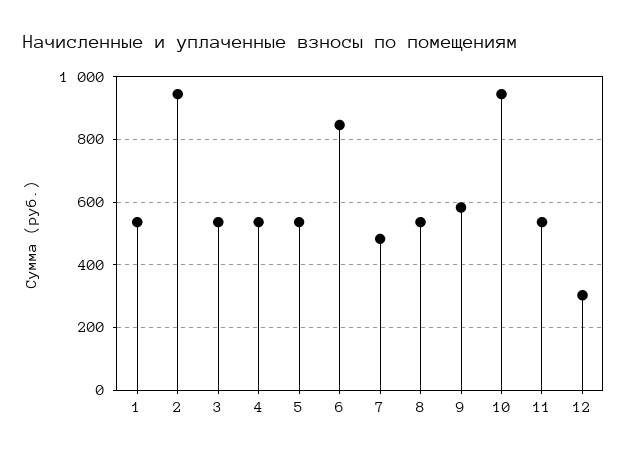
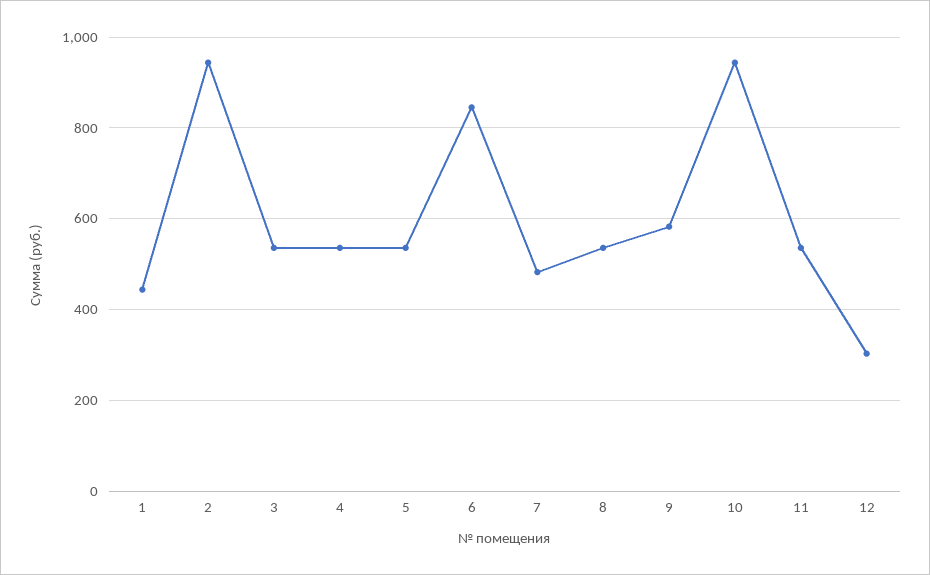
1: 540 -> 440

